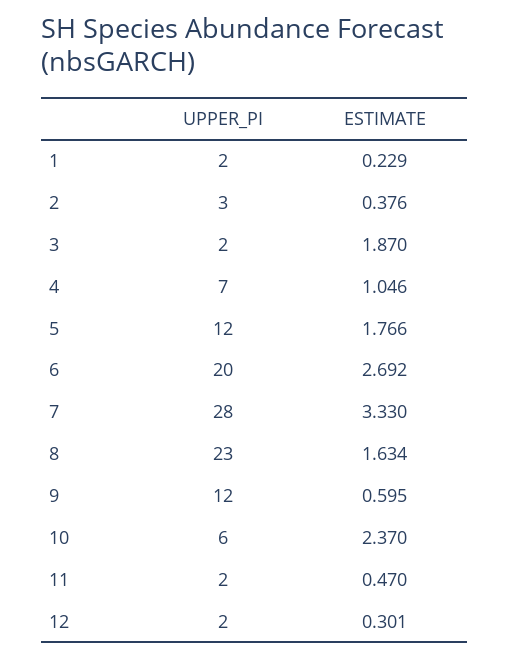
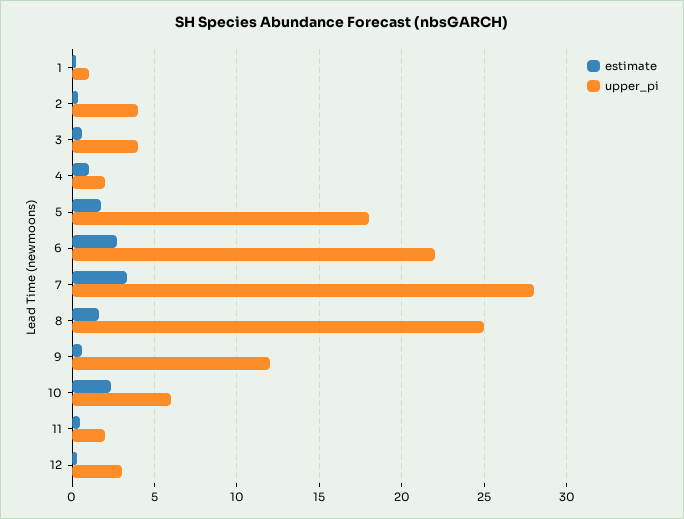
UPPER_PI, 1: 2 -> 1
UPPER_PI, 2: 3 -> 4
UPPER_PI, 3: 2 -> 4
ESTIMATE, 3: 1.87 -> 0.5
UPPER_PI, 4: 7 -> 2
UPPER_PI, 5: 12 -> 18
UPPER_PI, 6: 20 -> 22
UPPER_PI, 8: 23 -> 25
UPPER_PI, 12: 2 -> 3

